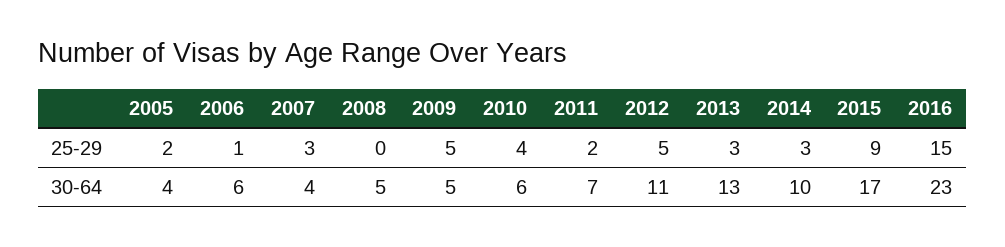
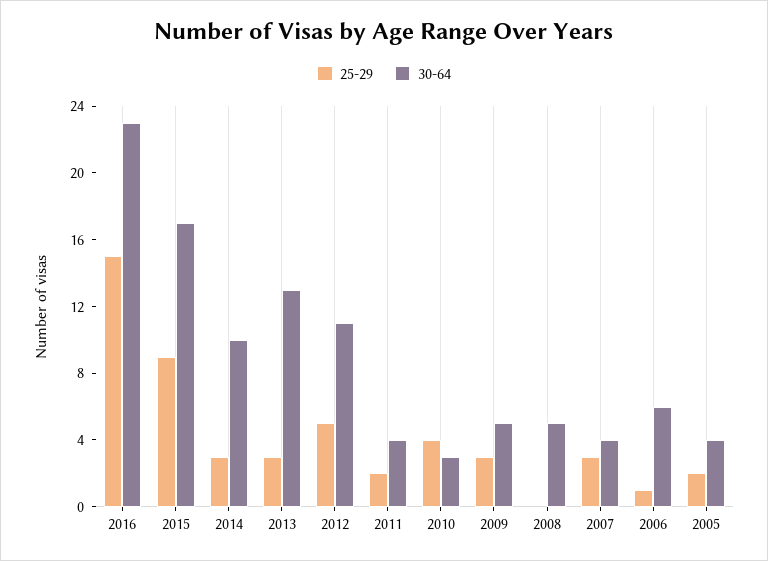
25-29, 2009: 5 -> 3
30-64, 2010: 6 -> 3
30-64, 2011: 7 -> 4

